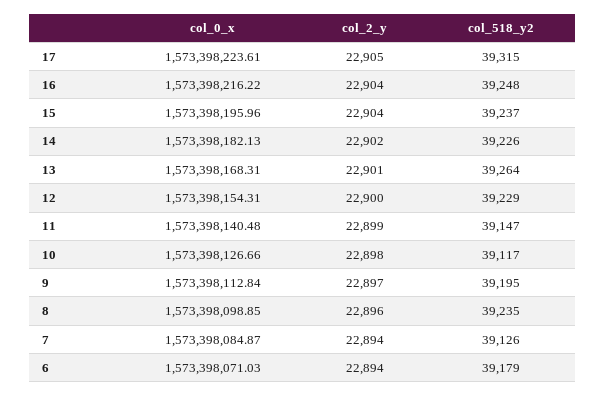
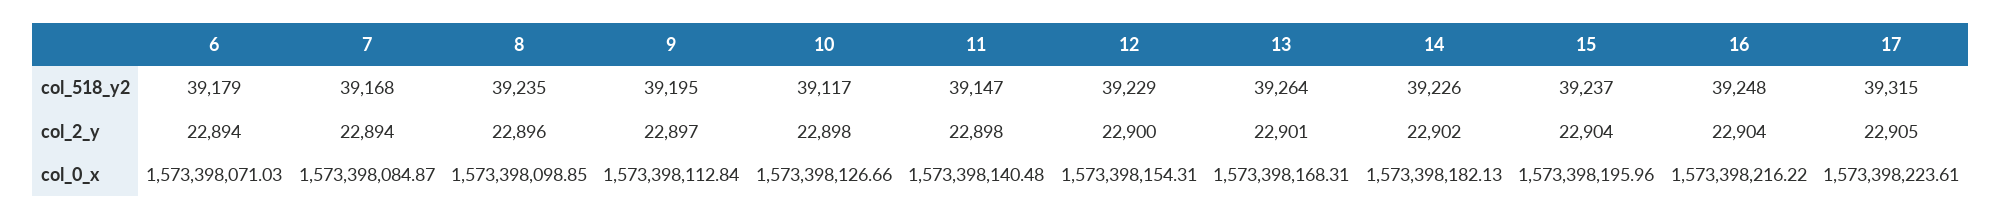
col_2_y, 11: 22899 -> 22898
col_518_y2, 7: 39126 -> 39168

